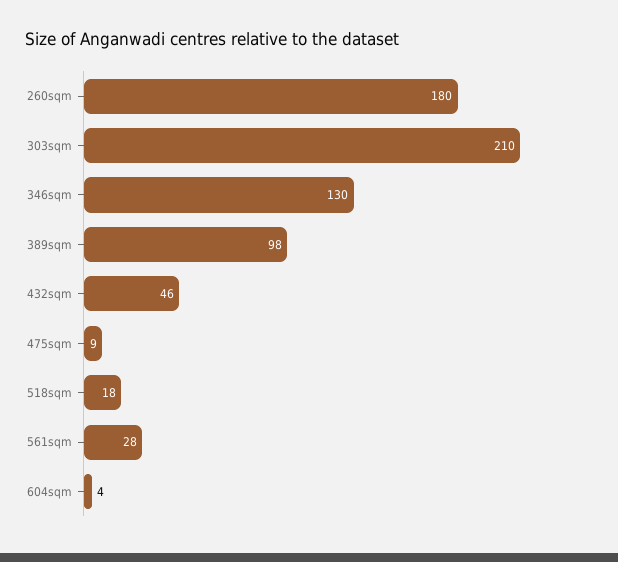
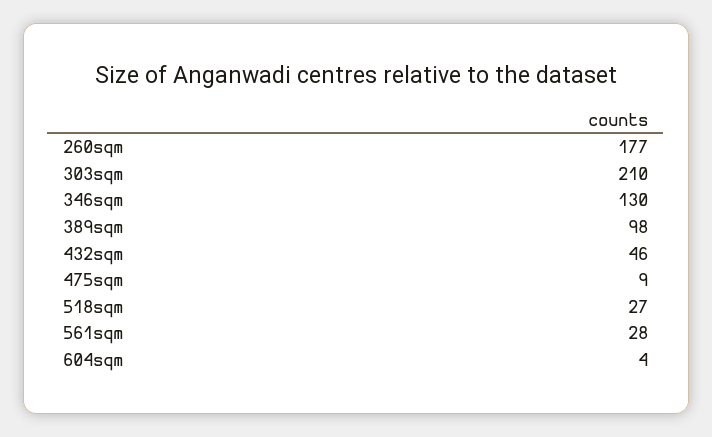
260sqm: 180 -> 177
518sqm: 18 -> 27

